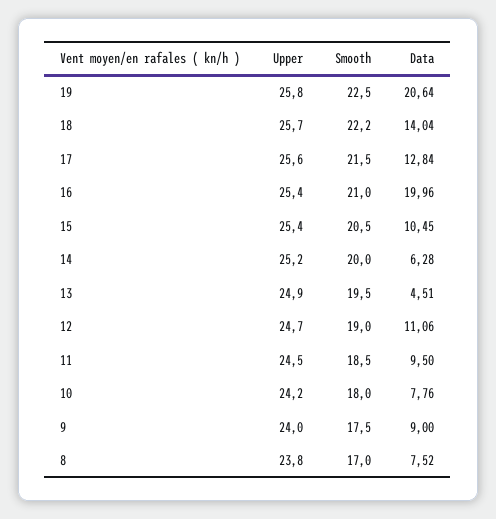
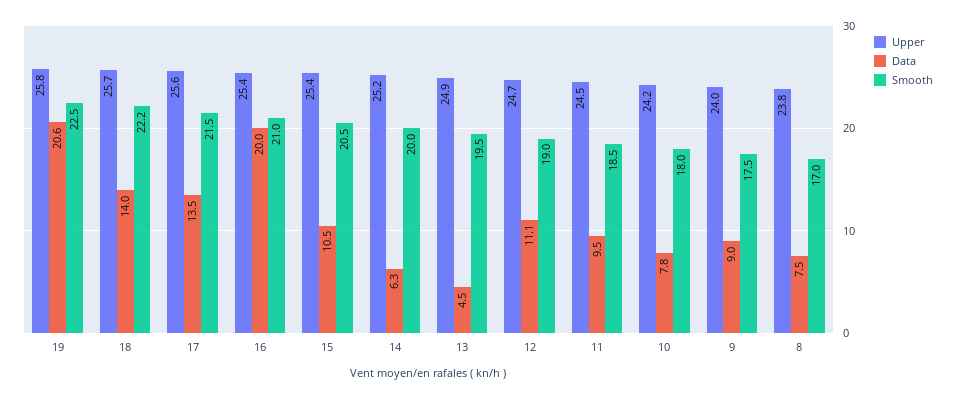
Data, 17: 12.84 -> 13.5

